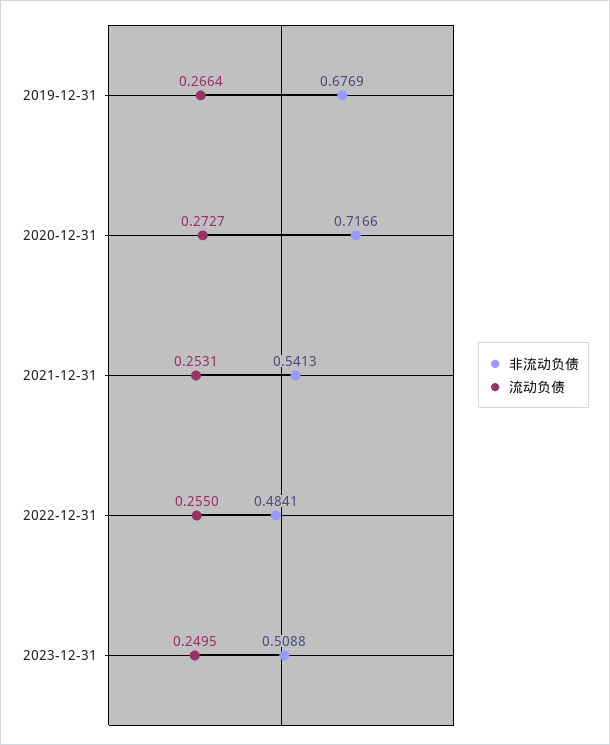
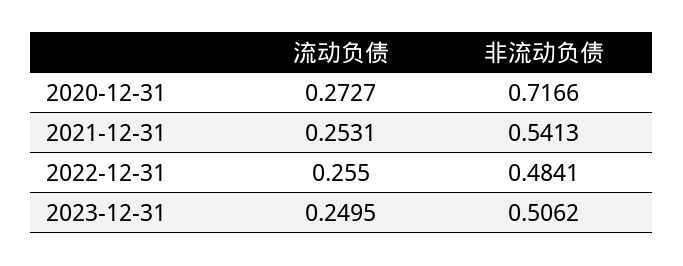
非流动负债, 2019-12-31: 0.6769 -> none
流动负债, 2019-12-31: 0.2664 -> none
非流动负债, 2023-12-31: 0.5088 -> 0.5062

